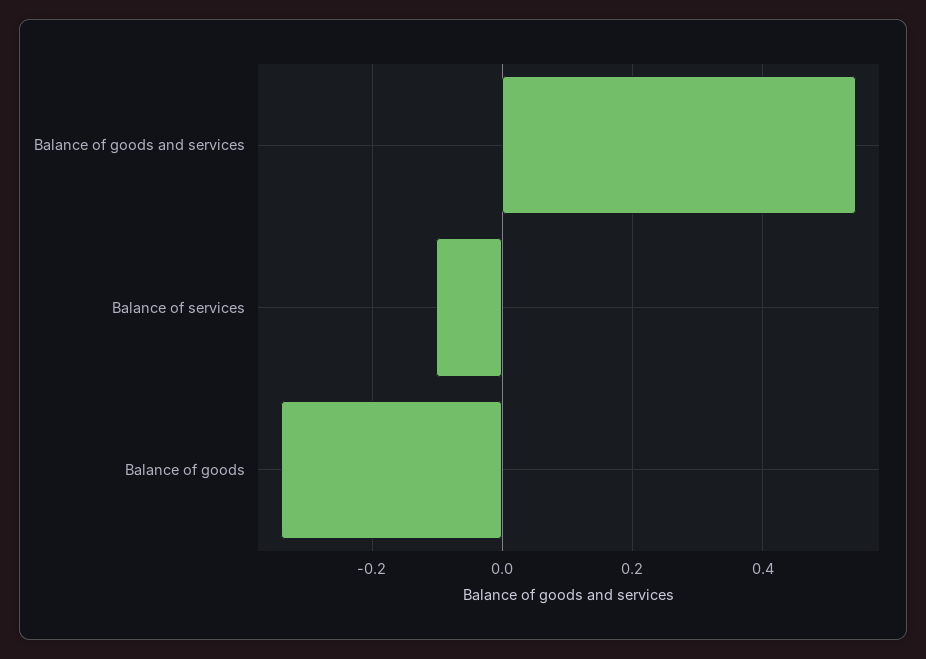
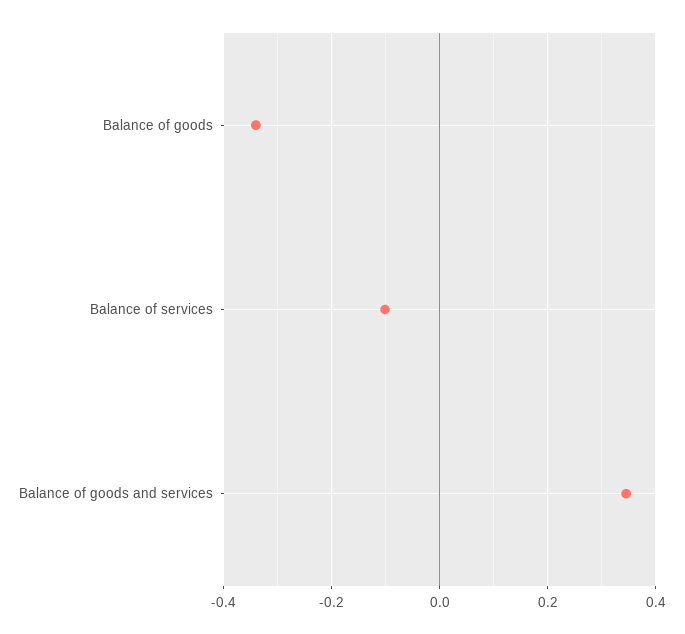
Balance of goods and services: 0.54 -> 0.34

